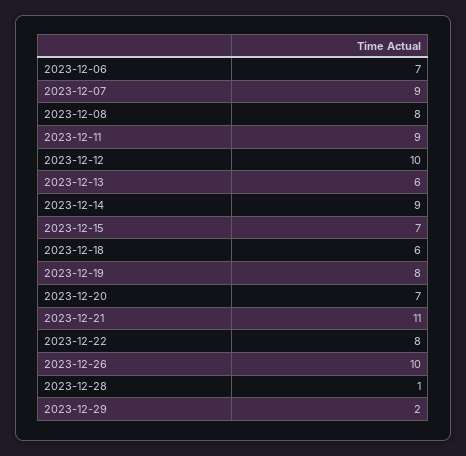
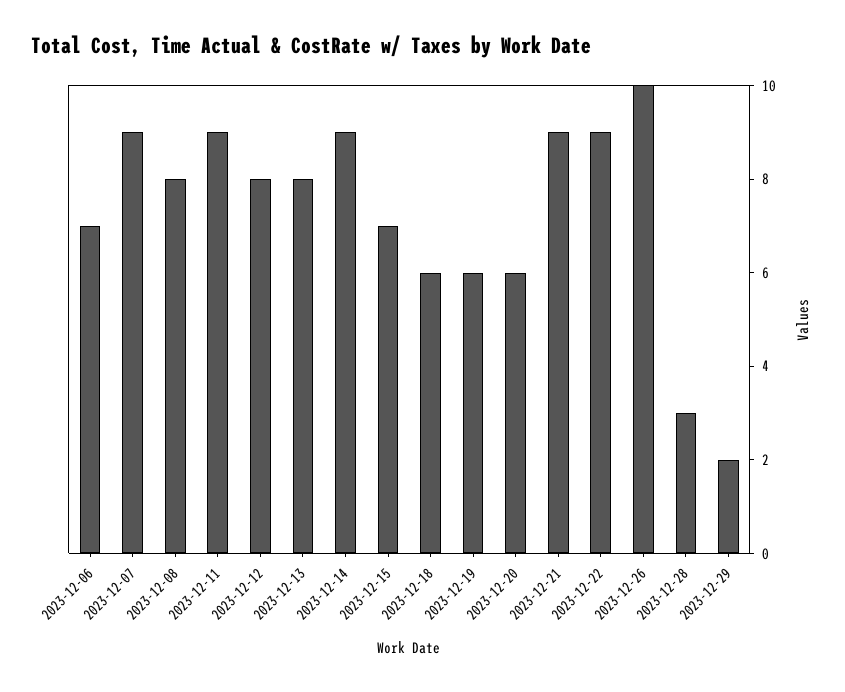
2023-12-12: 10 -> 8
2023-12-13: 6 -> 8
2023-12-19: 8 -> 6
2023-12-20: 7 -> 6
2023-12-21: 11 -> 9
2023-12-22: 8 -> 9
2023-12-28: 1 -> 3

